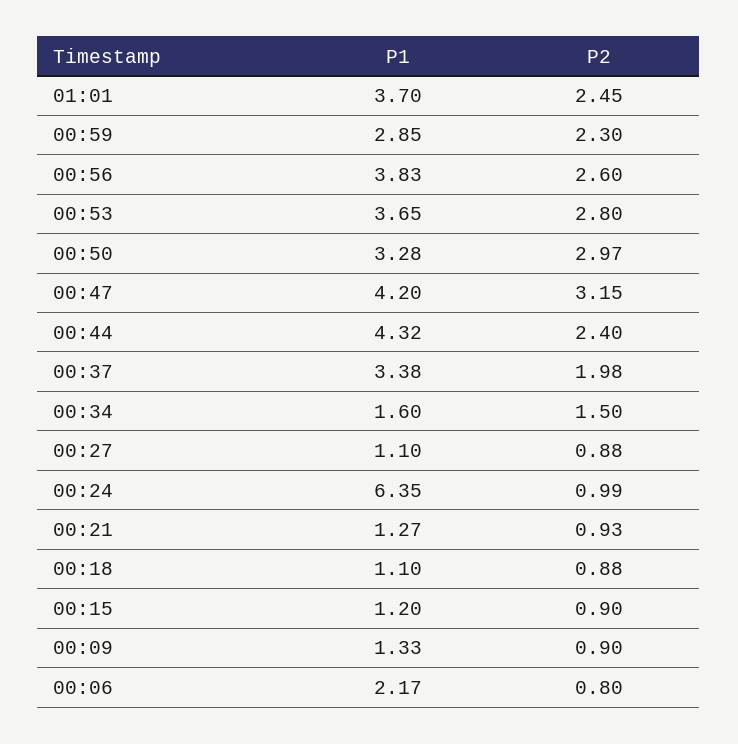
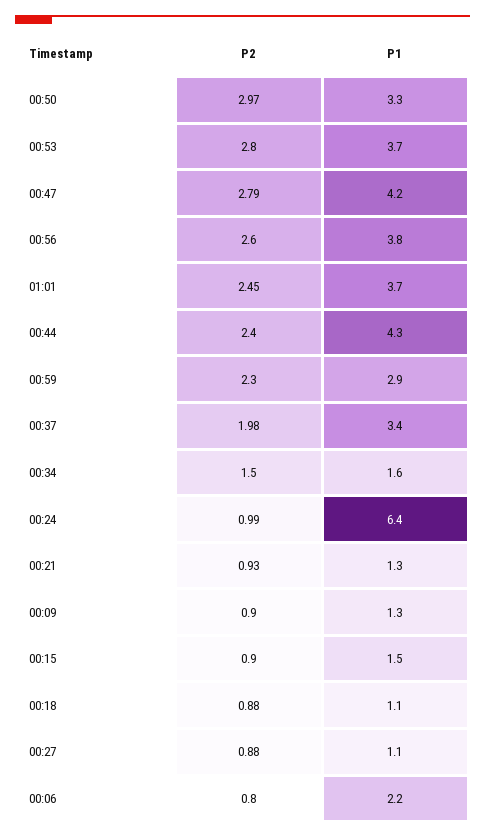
P2, 00:47: 3.15 -> 2.79
P1, 00:15: 1.2 -> 1.5

